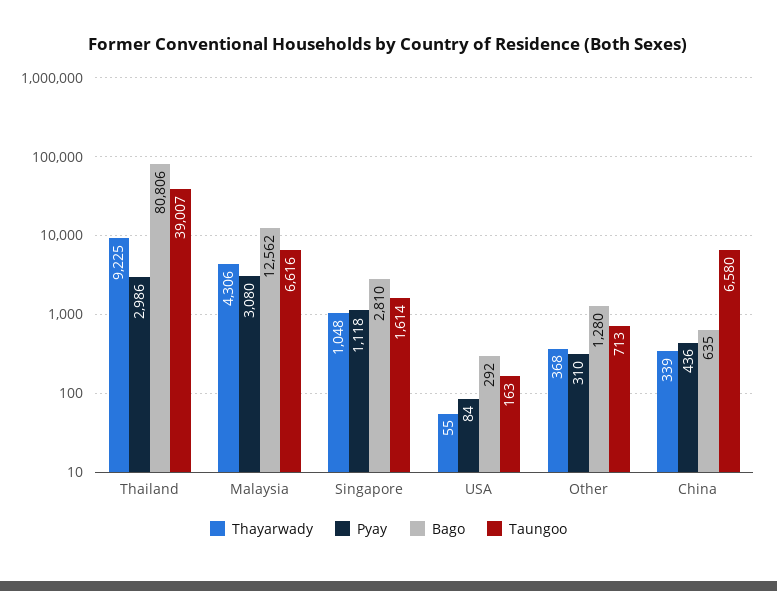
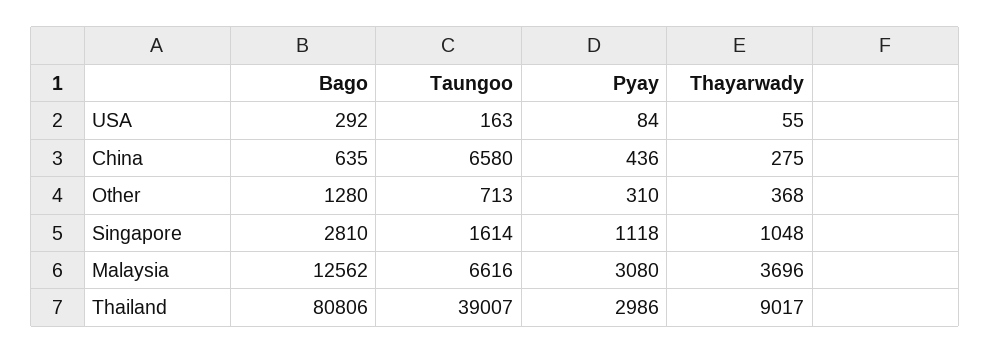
Thayarwady, Thailand: 9225 -> 9017
Thayarwady, Malaysia: 4306 -> 3696
Thayarwady, China: 339 -> 275

